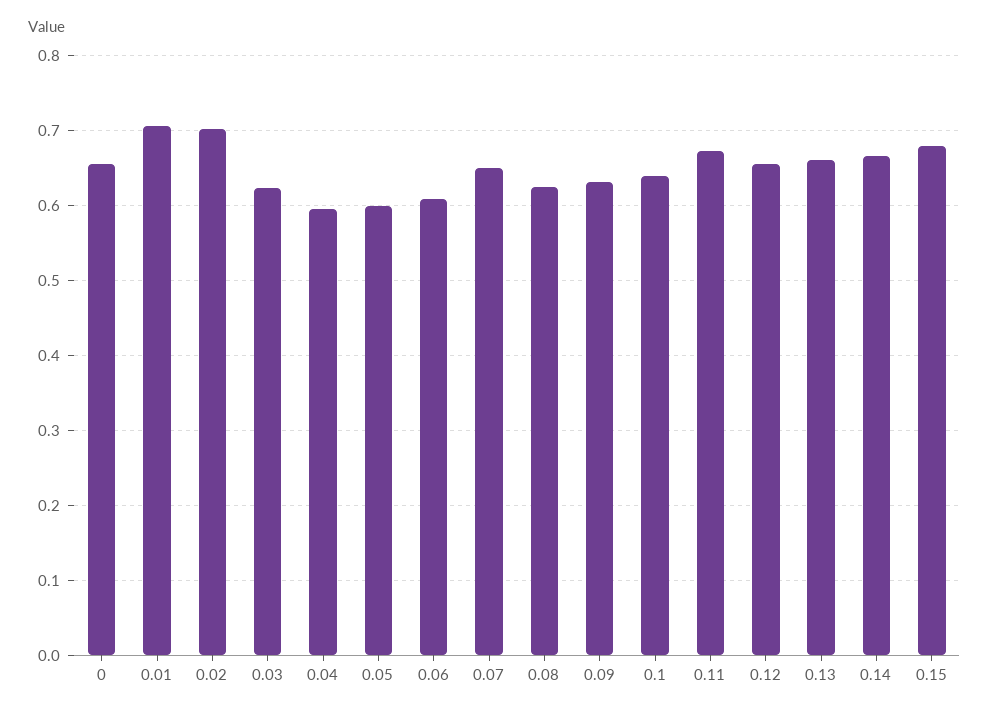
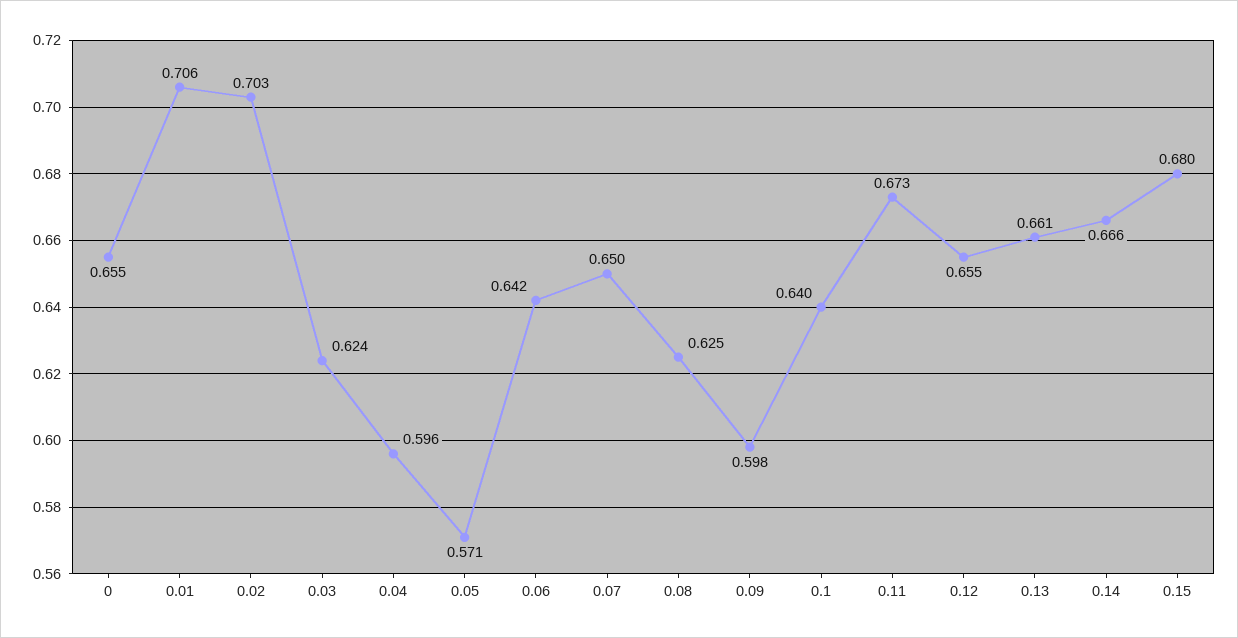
0.05: 0.6 -> 0.571
0.06: 0.61 -> 0.642
0.09: 0.63 -> 0.598

